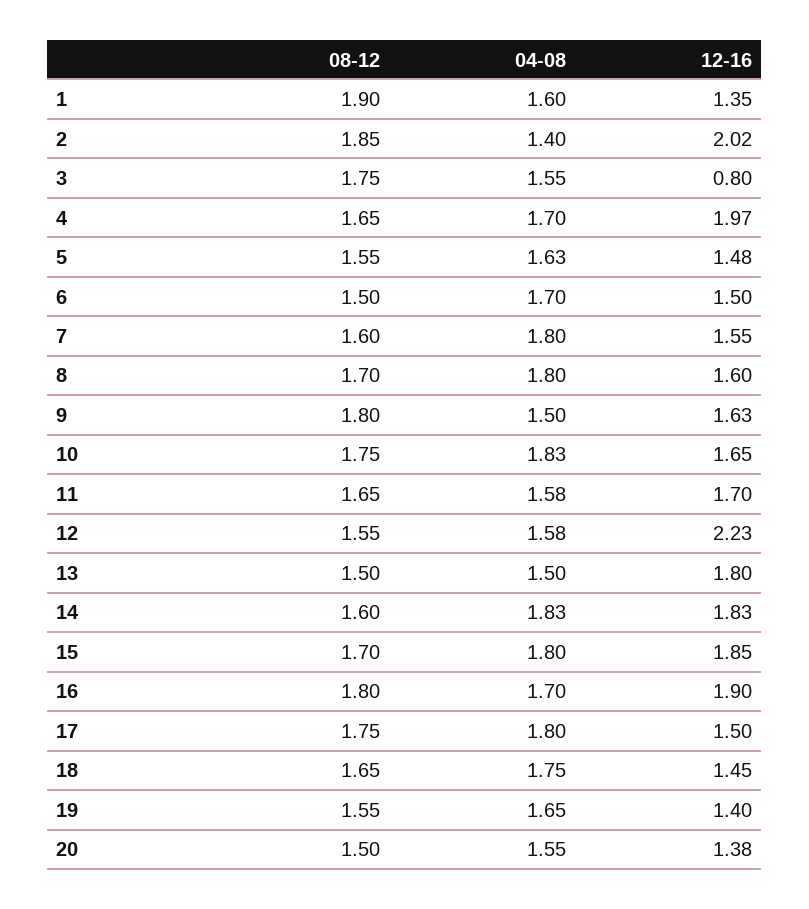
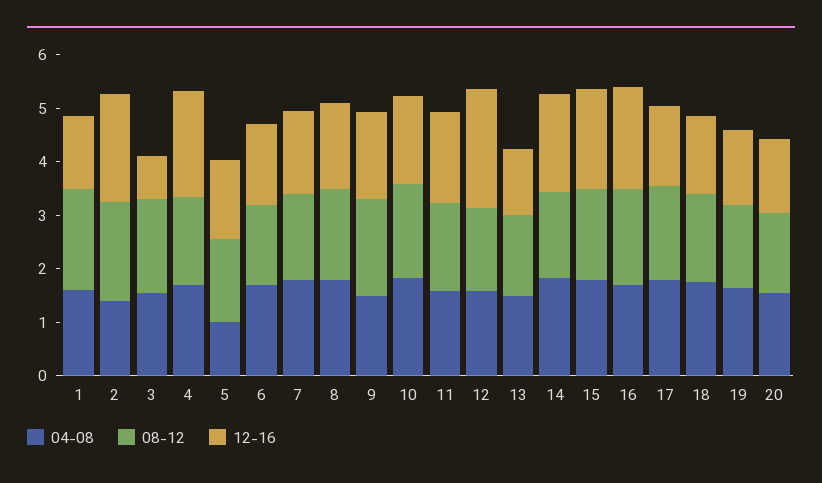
04-08, 5: 1.63 -> 1
12-16, 13: 1.8 -> 1.2

